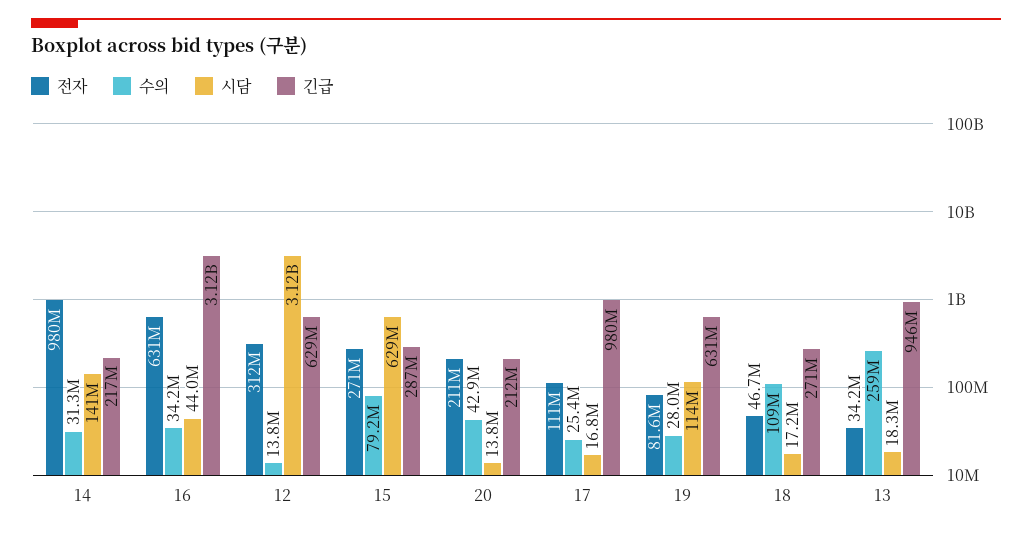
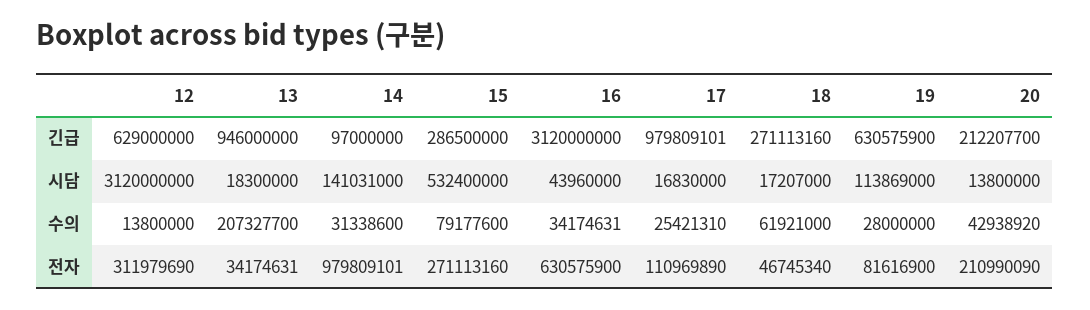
긴급, 14: 217000000 -> 97000000
시담, 15: 629000000 -> 532400000
수의, 18: 109000000 -> 61921000
수의, 13: 259000000 -> 207327700

